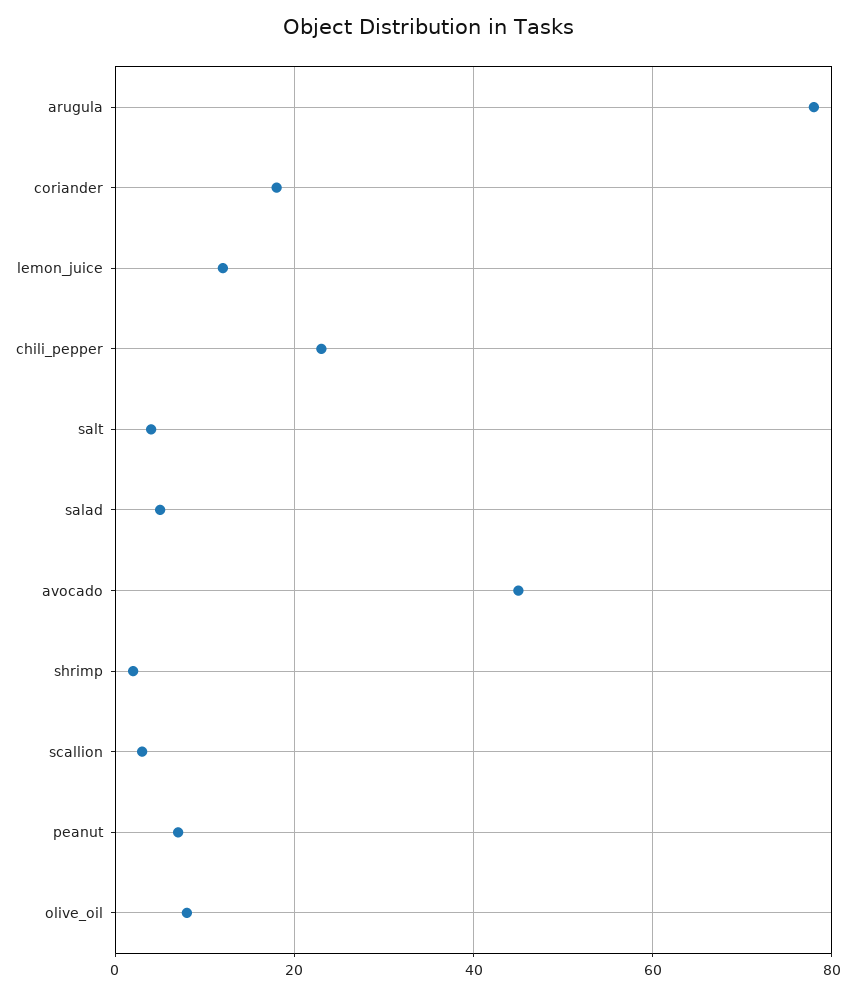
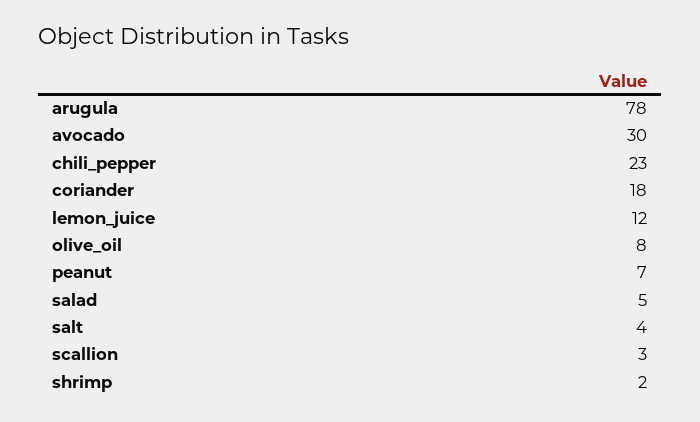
avocado: 45 -> 30

